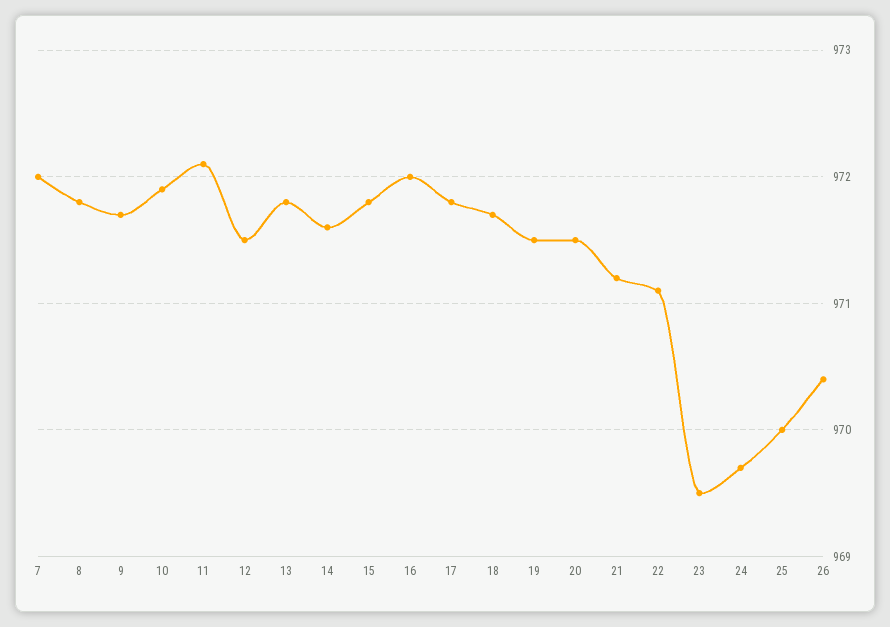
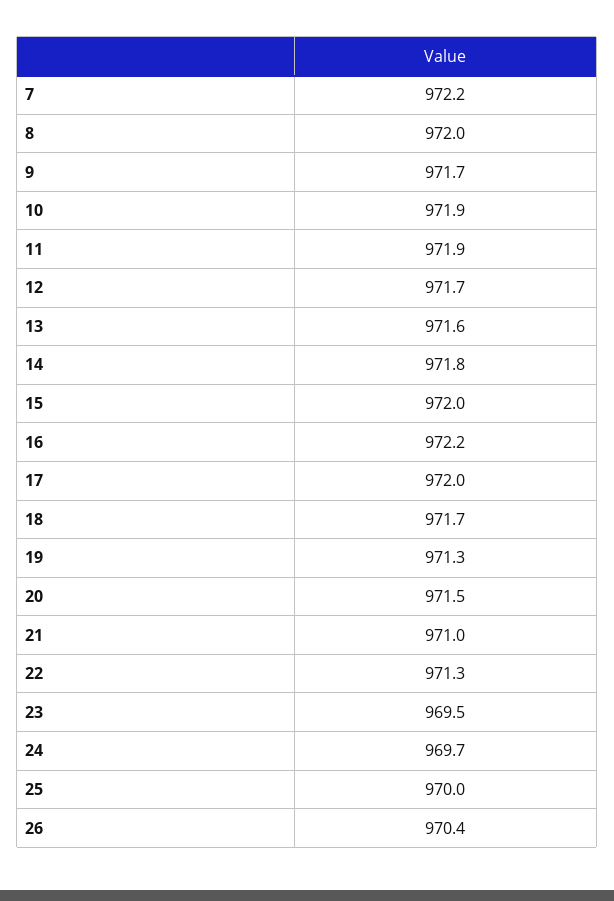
7: 972 -> 972.2
8: 971.8 -> 972
11: 972.1 -> 971.9
12: 971.5 -> 971.7
13: 971.8 -> 971.6
14: 971.6 -> 971.8
15: 971.8 -> 972
16: 972 -> 972.2
17: 971.8 -> 972
19: 971.5 -> 971.3
21: 971.2 -> 971
22: 971.1 -> 971.3

